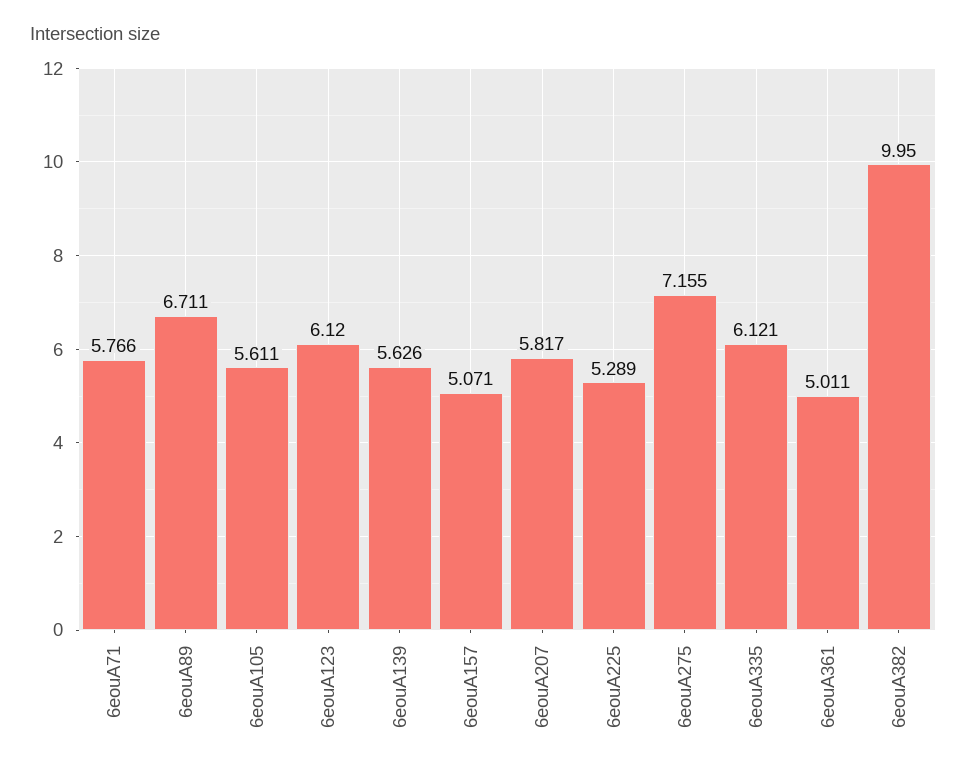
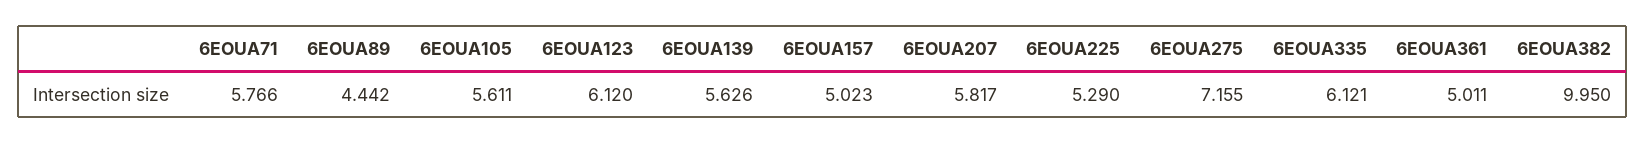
6eouA89: 6.711 -> 4.442
6eouA157: 5.071 -> 5.023
6eouA225: 5.289 -> 5.29

